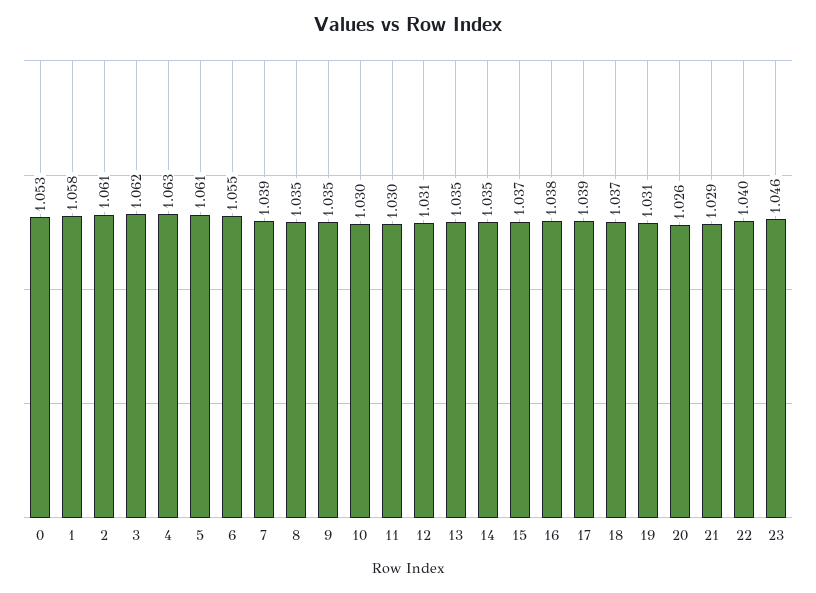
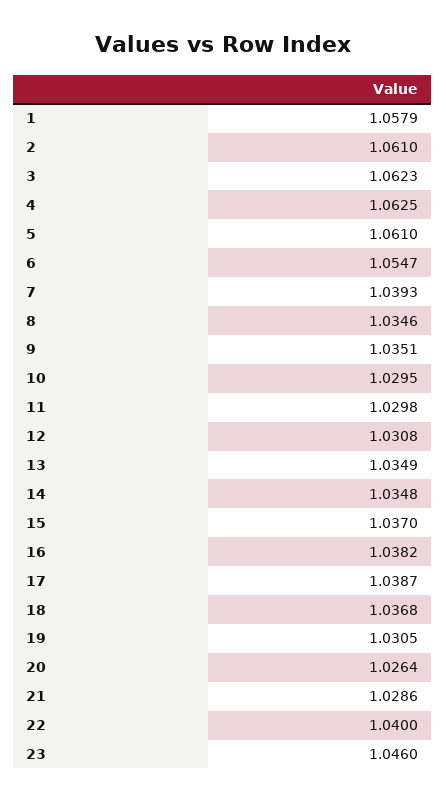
0: 1.053 -> none

